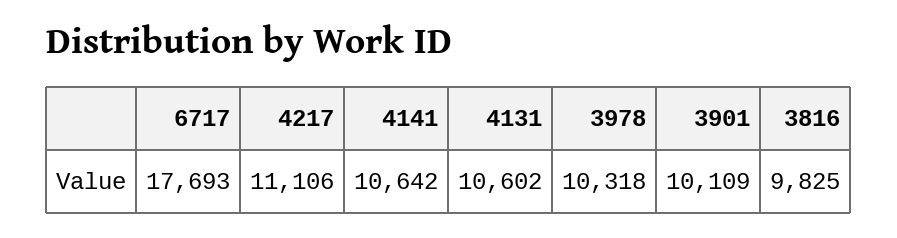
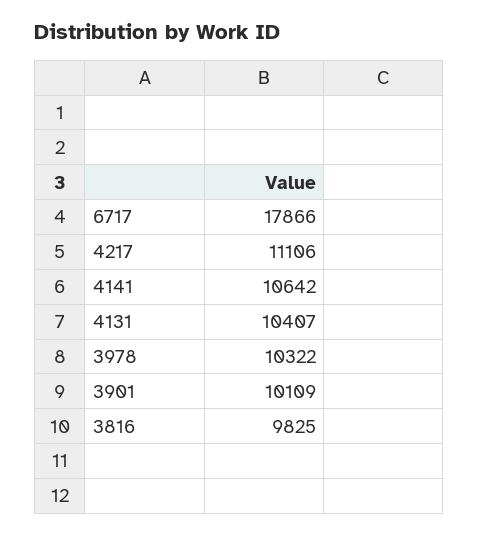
6717: 17693 -> 17866
4131: 10602 -> 10407
3978: 10318 -> 10322

